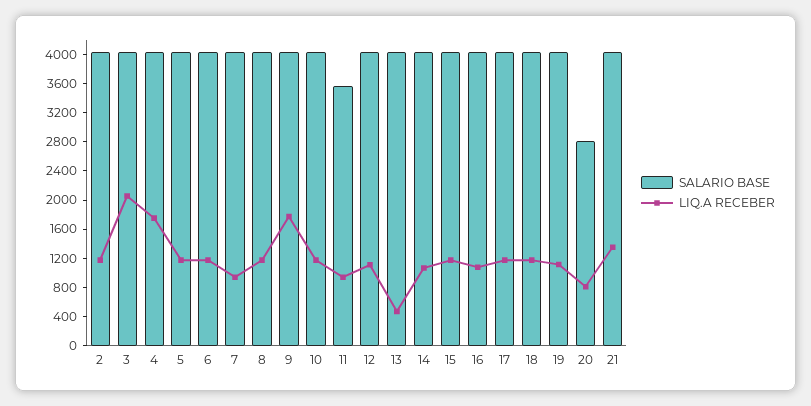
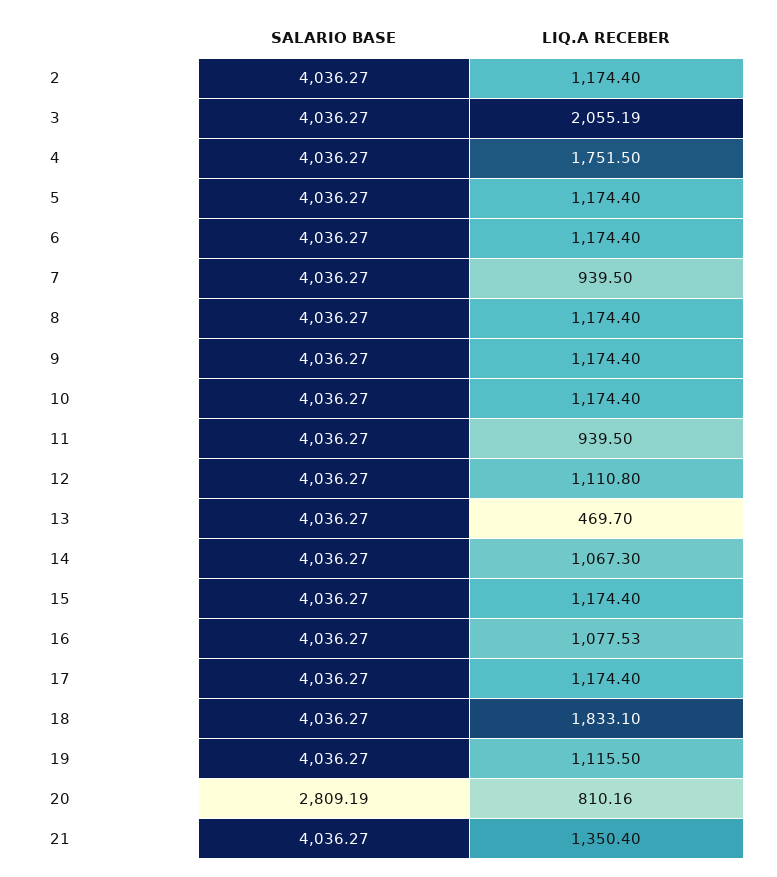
LIQ.A RECEBER, 9: 1800 -> 1174.4
SALARIO BASE, 11: 3600 -> 4036.27
LIQ.A RECEBER, 18: 1200 -> 1833.1

